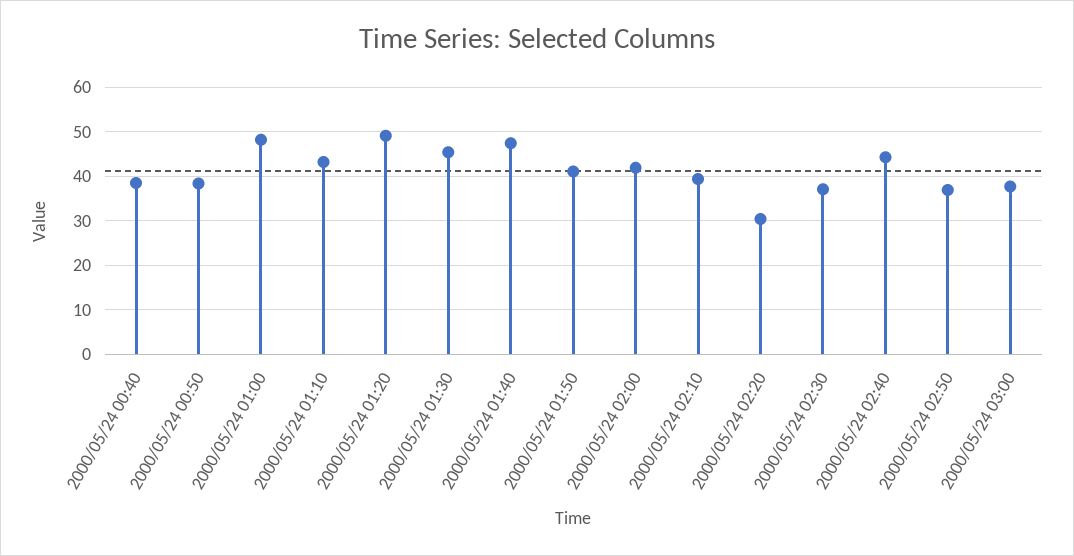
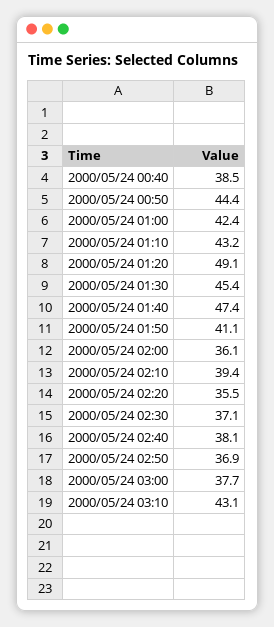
2000/05/24 00:50: 38 -> 44.4
2000/05/24 01:00: 48 -> 42.4
2000/05/24 02:00: 42 -> 36.1
2000/05/24 02:20: 30 -> 35.5
2000/05/24 02:40: 44 -> 38.1
2000/05/24 03:10: none -> 43.1

